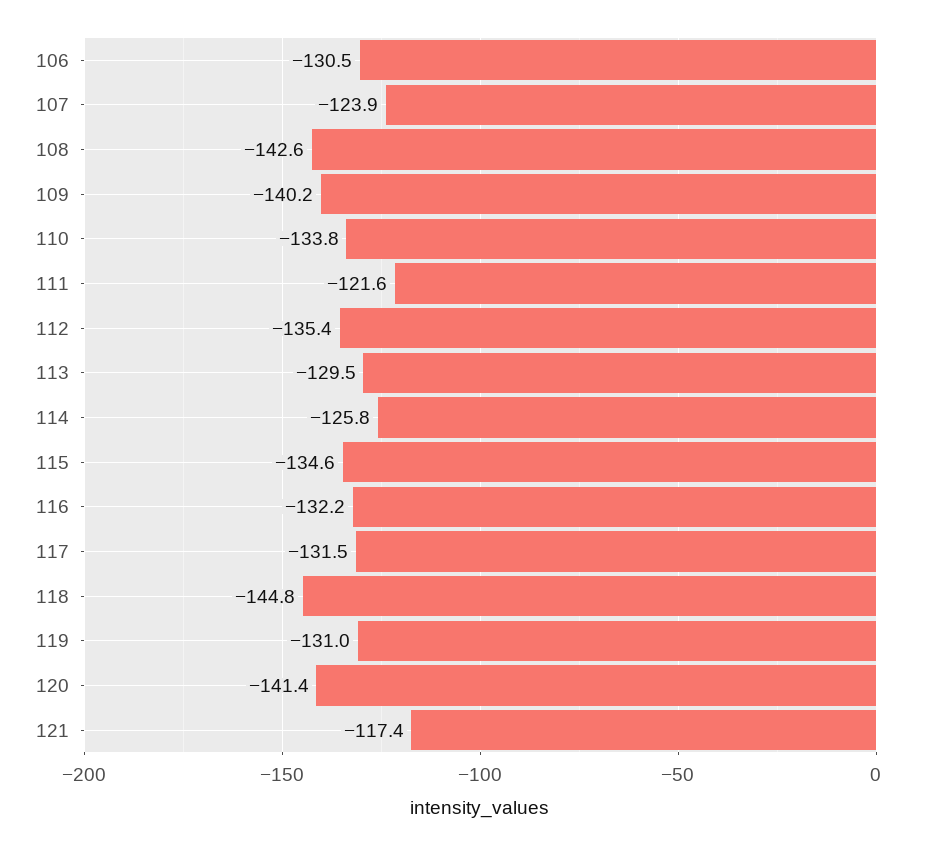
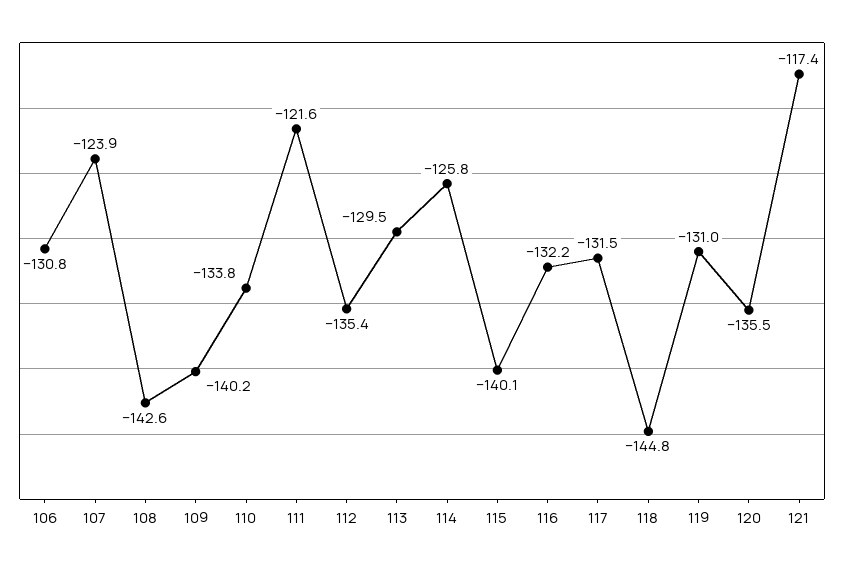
106: -130.5 -> -130.8
115: -134.6 -> -140.1
120: -141.4 -> -135.5

